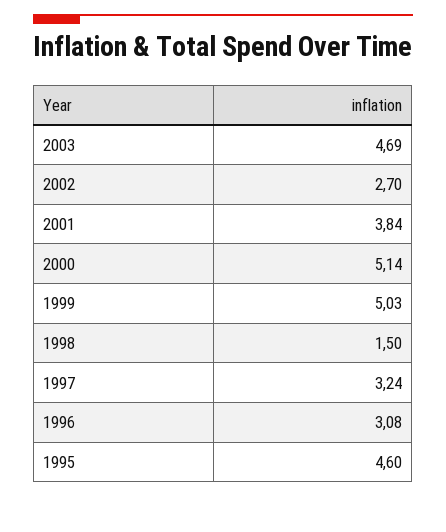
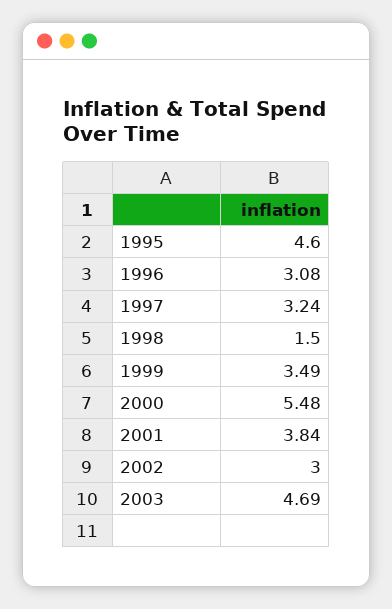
2002: 2.7 -> 3
2000: 5.14 -> 5.48
1999: 5.03 -> 3.49

